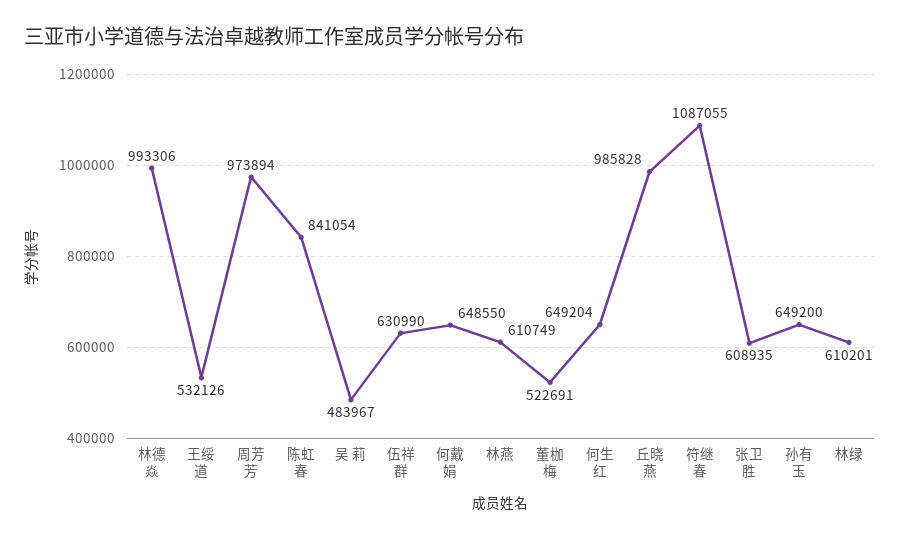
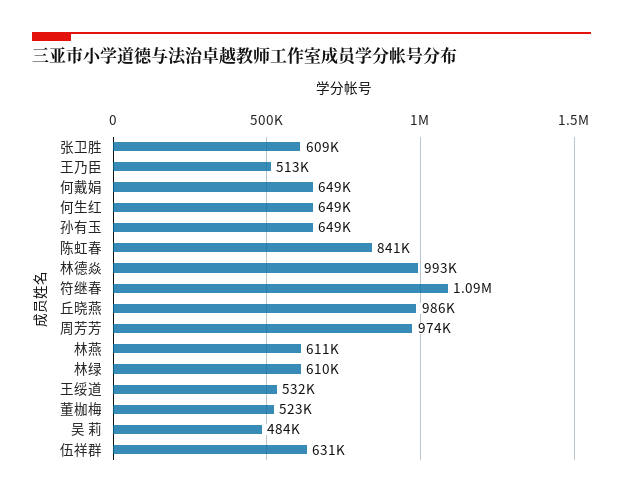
王乃臣: none -> 513000

